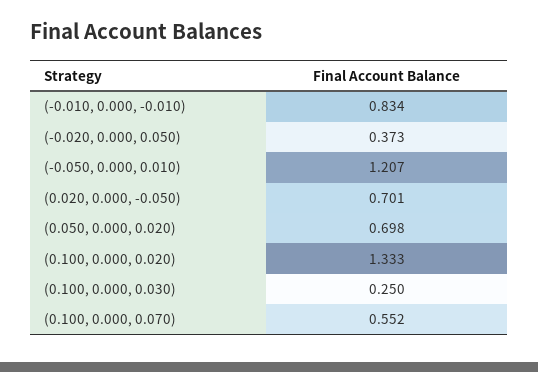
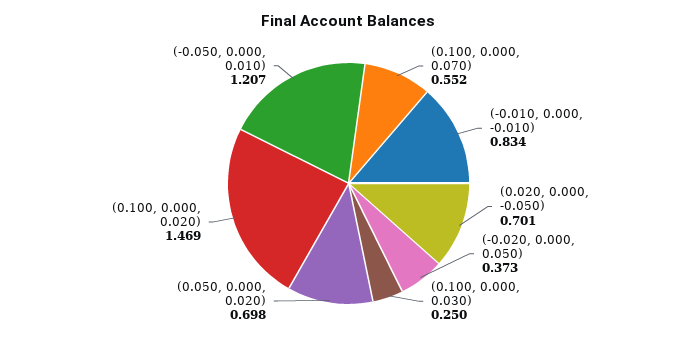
(0.100, 0.000, 0.020): 1.333 -> 1.469

